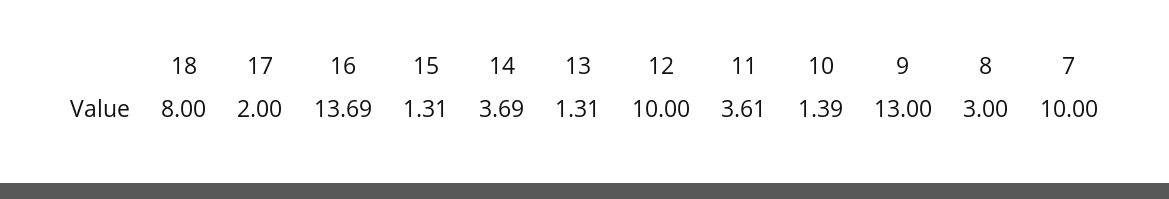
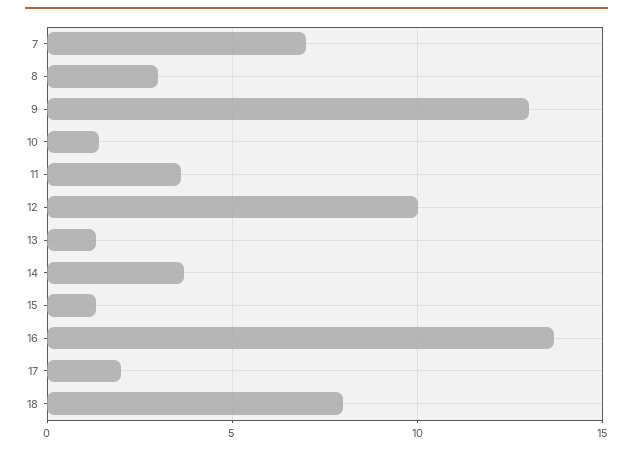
7: 10 -> 7

